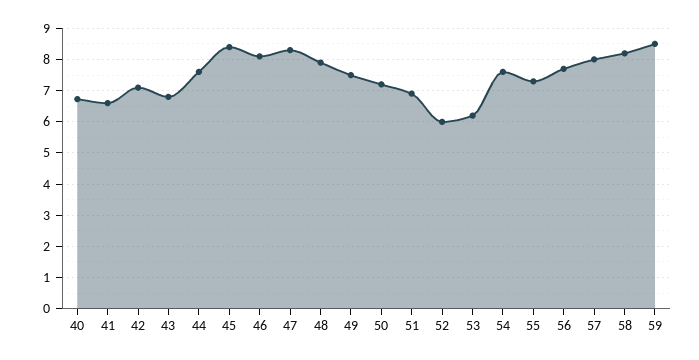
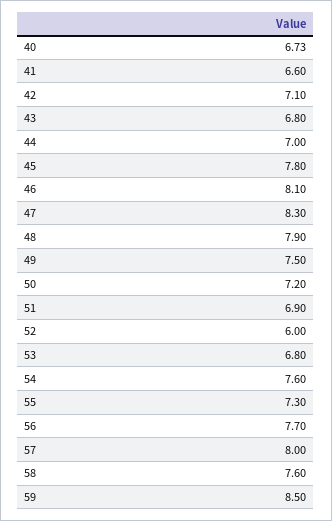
44: 7.6 -> 7
45: 8.4 -> 7.8
53: 6.2 -> 6.8
58: 8.2 -> 7.6

